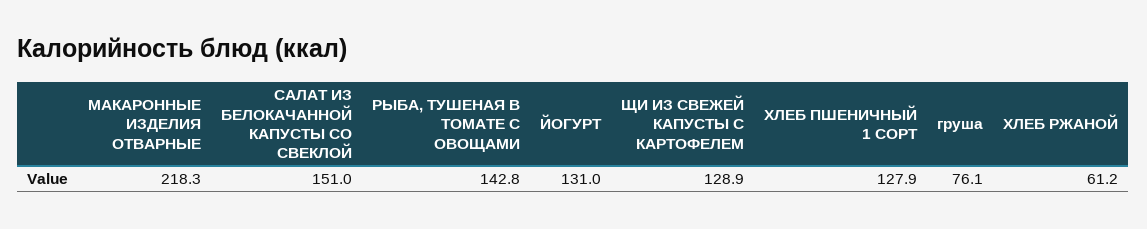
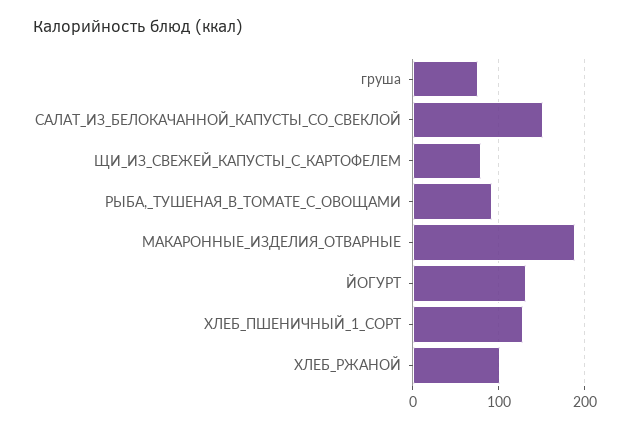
МАКАРОННЫЕ ИЗДЕЛИЯ ОТВАРНЫЕ: 218.3 -> 190
РЫБА, ТУШЕНАЯ В ТОМАТЕ С ОВОЩАМИ: 142.8 -> 90
ЩИ ИЗ СВЕЖЕЙ КАПУСТЫ С КАРТОФЕЛЕМ: 128.9 -> 80
ХЛЕБ РЖАНОЙ: 61.2 -> 100

